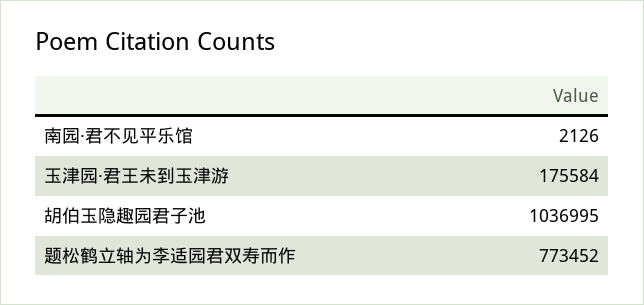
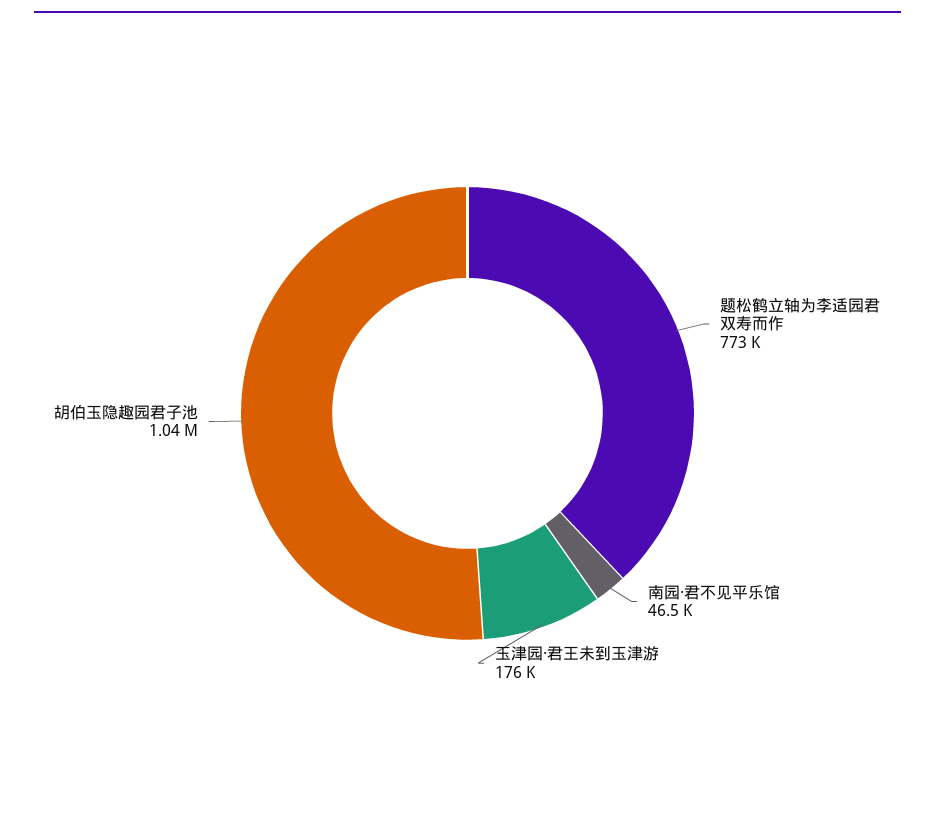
南园·君不见平乐馆: 2126 -> 46500

